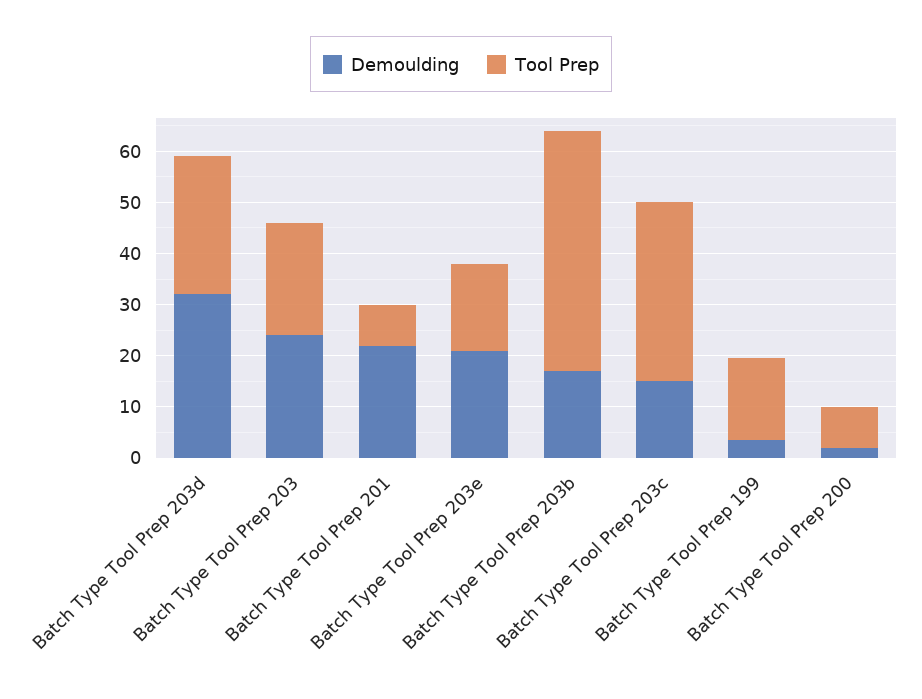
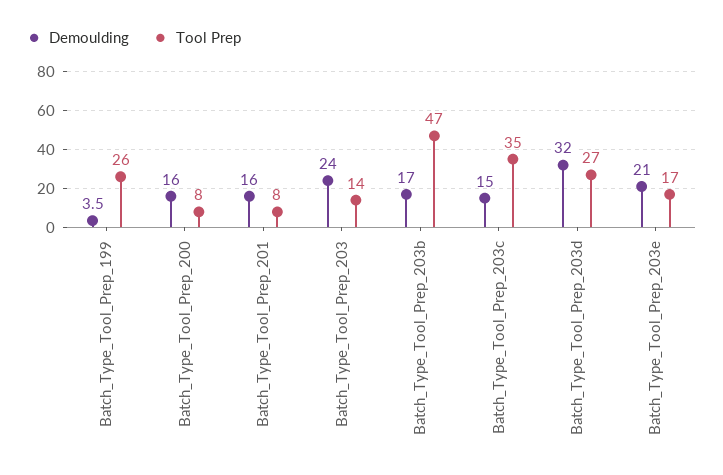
Tool Prep, Batch Type Tool Prep 203: 22 -> 14
Demoulding, Batch Type Tool Prep 201: 22 -> 16
Tool Prep, Batch Type Tool Prep 199: 16 -> 26
Demoulding, Batch Type Tool Prep 200: 2 -> 16

